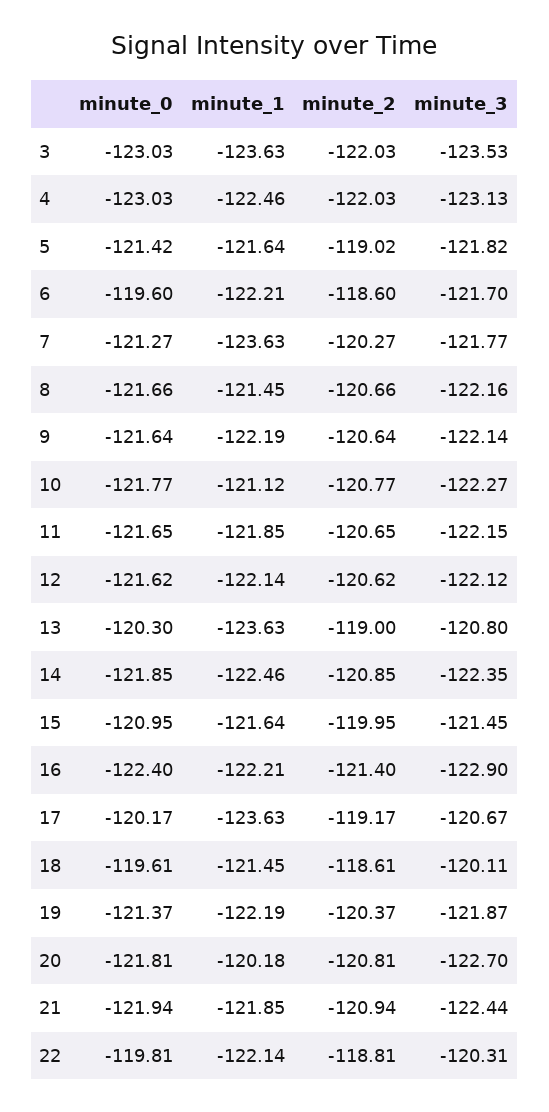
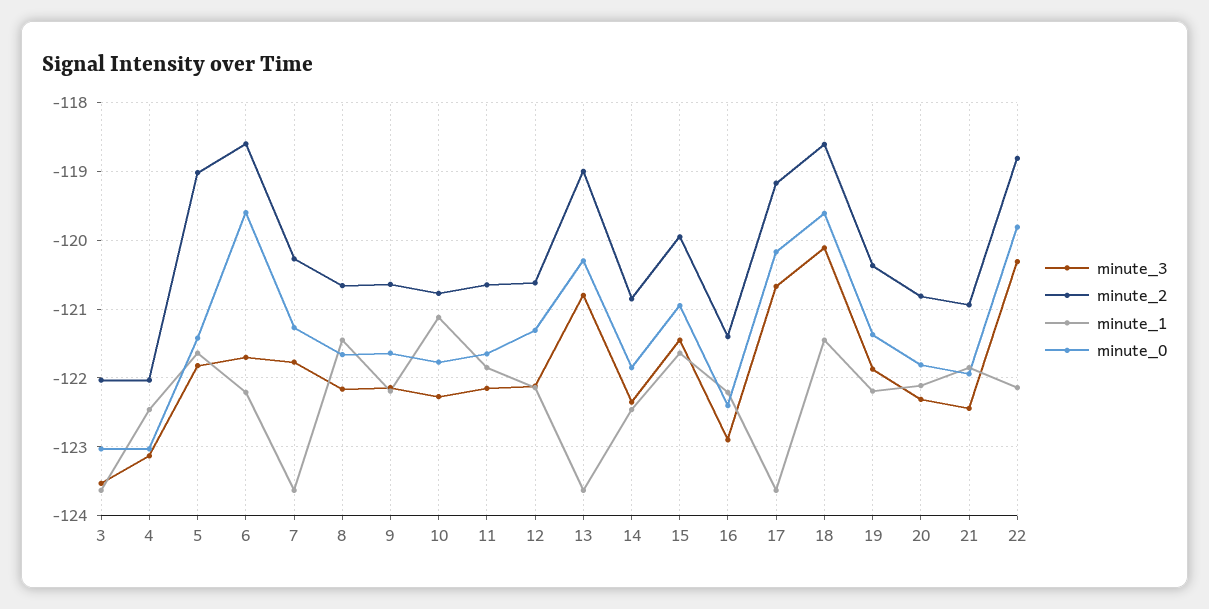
minute_0, 12: -121.62 -> -121.3
minute_1, 20: -120.18 -> -122.1
minute_3, 20: -122.7 -> -122.3

